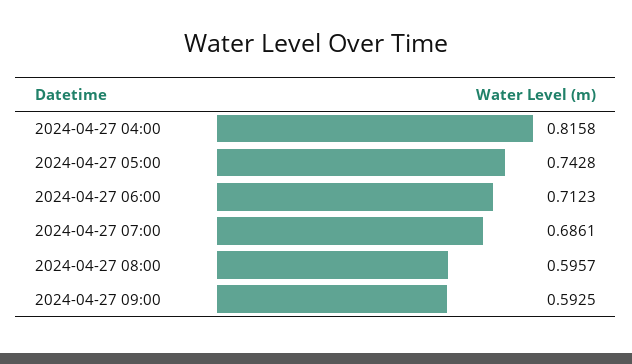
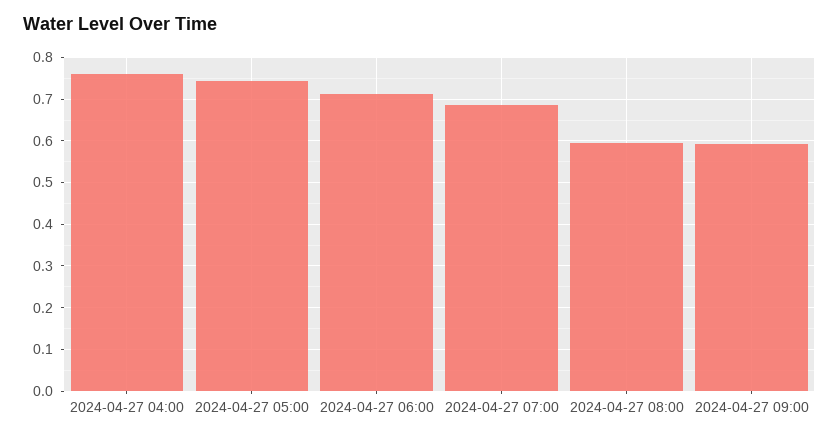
2024-04-27 04:00: 0.8158 -> 0.76

